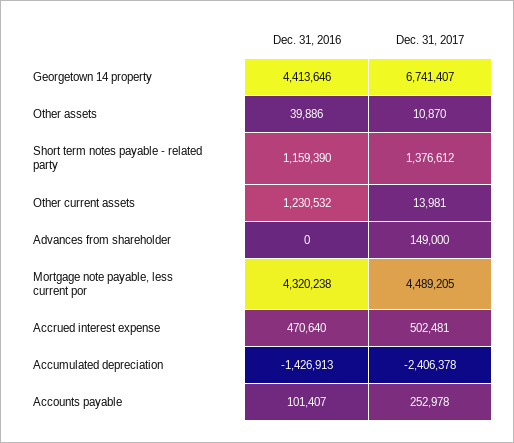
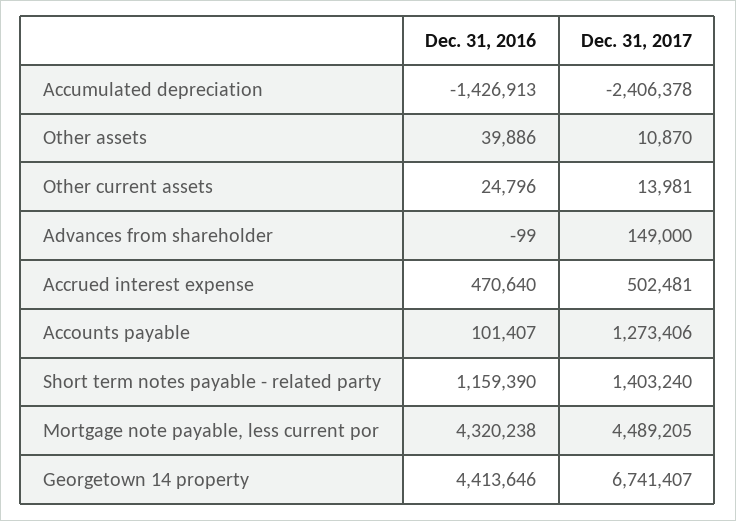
Dec. 31, 2017, Short term notes payable - related party: 1376612 -> 1403240
Dec. 31, 2016, Other current assets: 1230532 -> 24796
Dec. 31, 2016, Advances from shareholder: 0 -> -99
Dec. 31, 2017, Accounts payable: 252978 -> 1273406

